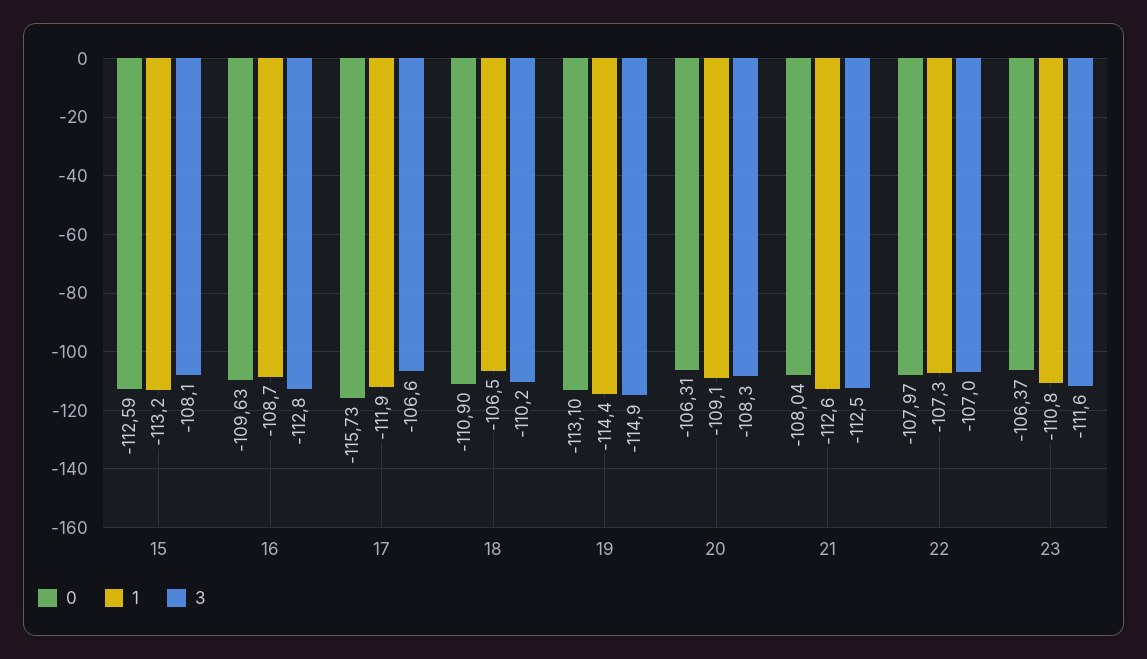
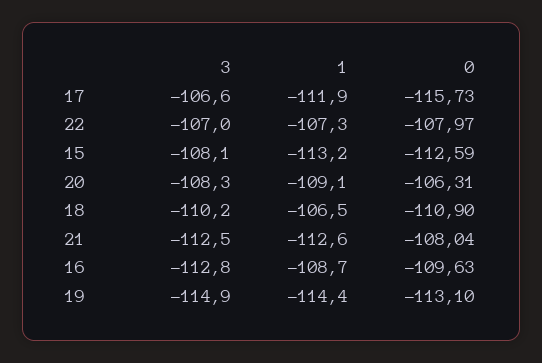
0, 23: -106.37 -> none
1, 23: -110.8 -> none
3, 23: -111.6 -> none

